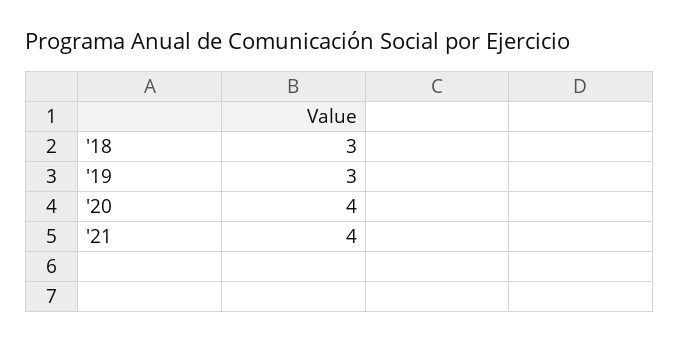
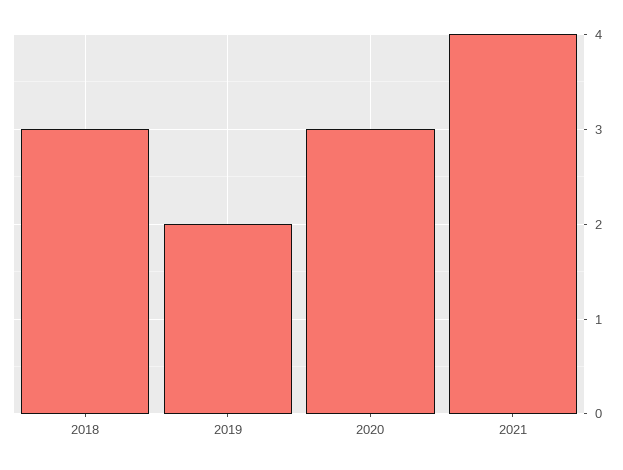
'19: 3 -> 2
'20: 4 -> 3

